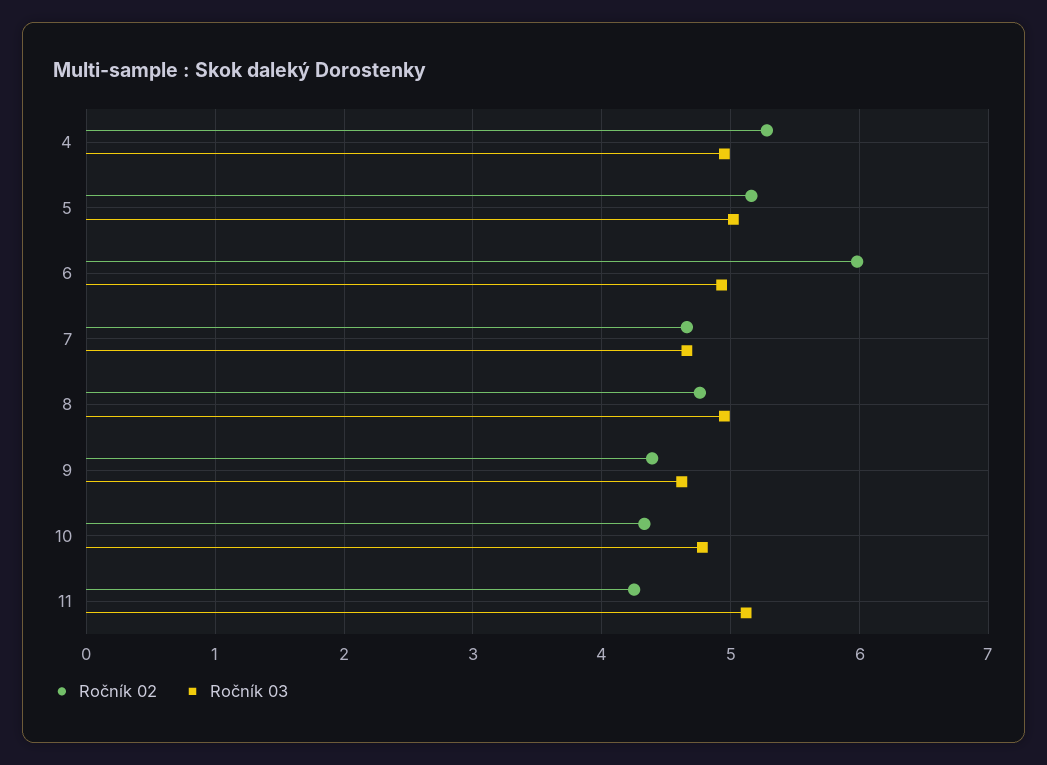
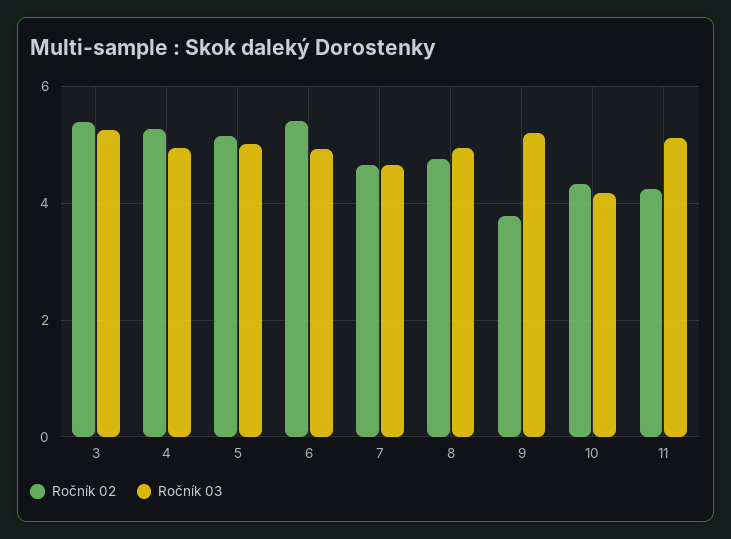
Ročník 02, 6: 6 -> 5.4
Ročník 02, 9: 4.4 -> 3.8
Ročník 03, 9: 4.6 -> 5.2
Ročník 03, 10: 4.8 -> 4.2
Ročník 02, 3: none -> 5.4
Ročník 03, 3: none -> 5.2

